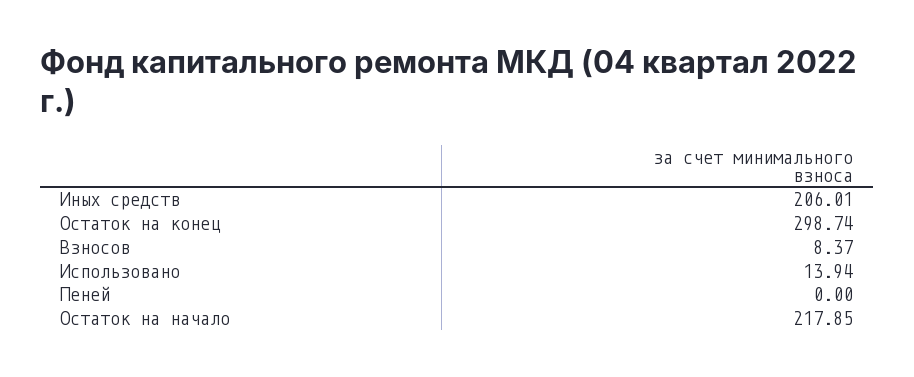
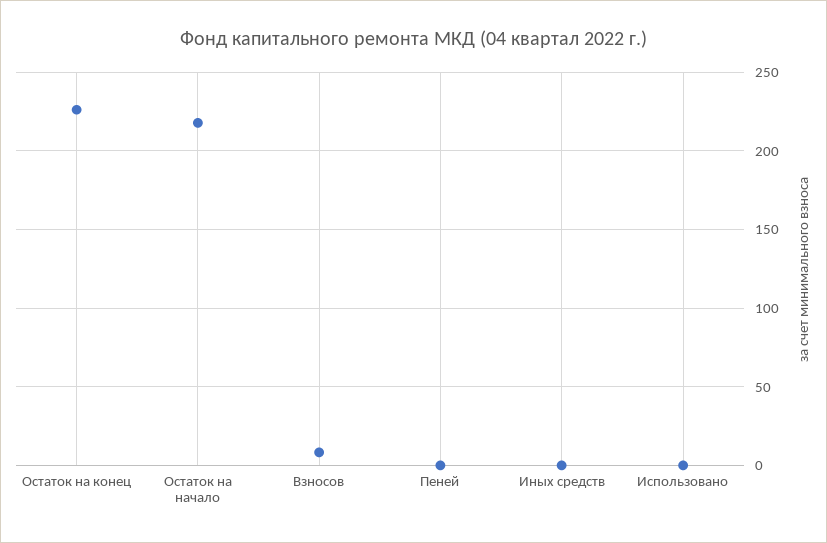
Иных средств: 206.01 -> 0
Остаток на конец: 298.74 -> 225
Использовано: 13.94 -> 0

